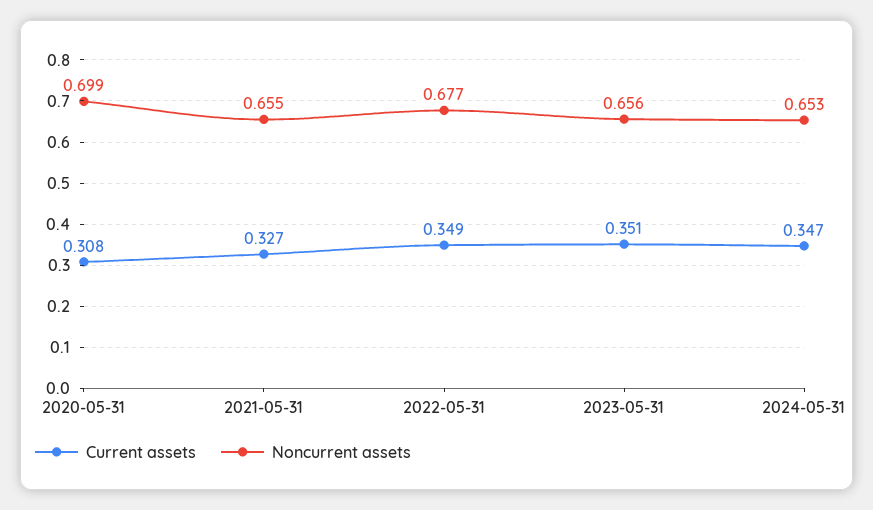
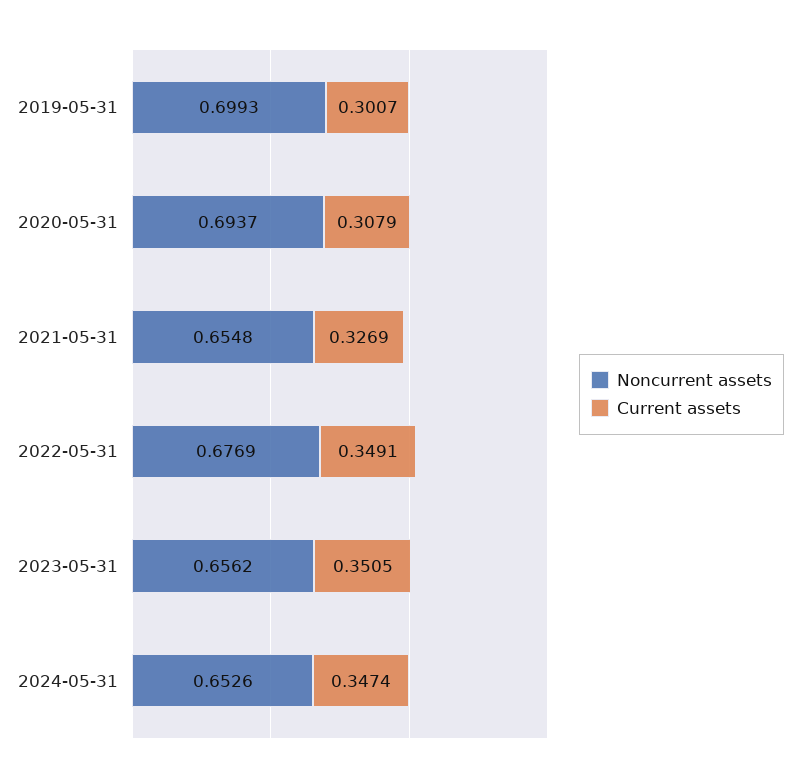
Noncurrent assets, 2020-05-31: 0.699 -> 0.6937
Noncurrent assets, 2019-05-31: none -> 0.6993
Current assets, 2019-05-31: none -> 0.3007

